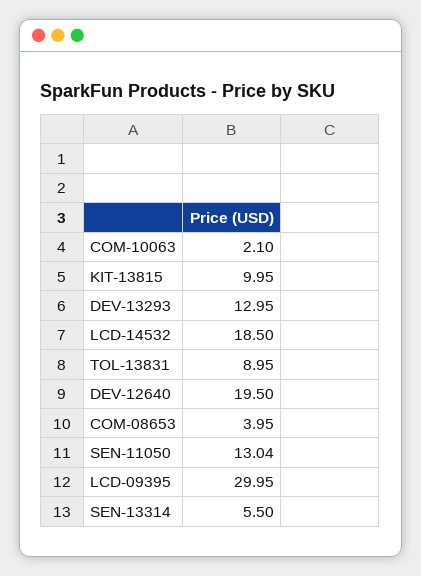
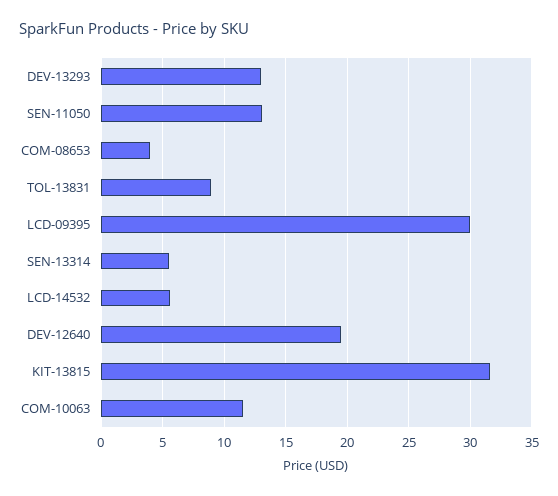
COM-10063: 2.1 -> 11.5
KIT-13815: 9.95 -> 31.5
LCD-14532: 18.5 -> 5.5

